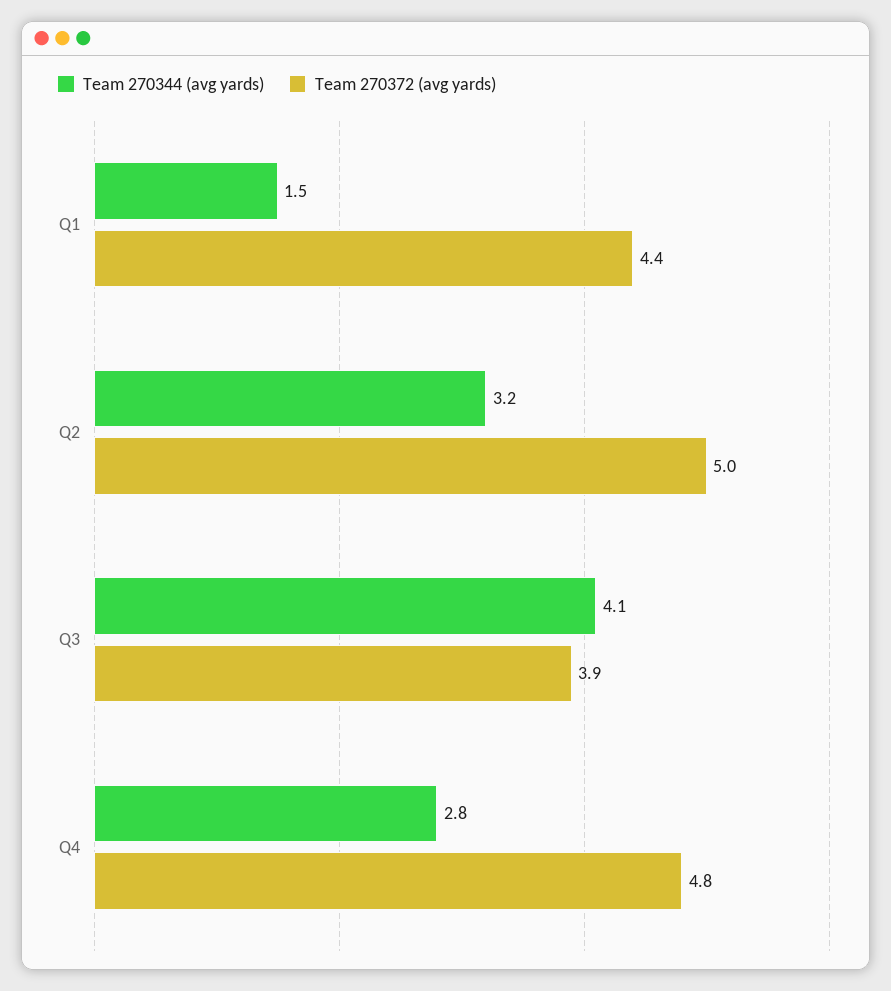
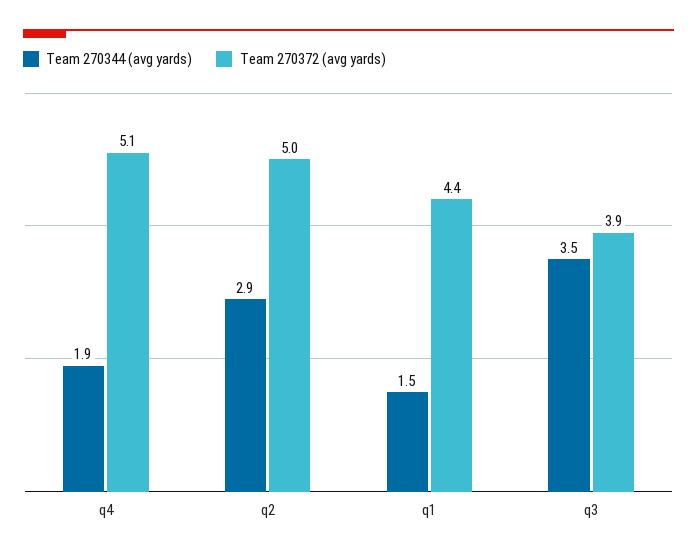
Team 270344 (avg yards), Q2: 3.2 -> 2.9
Team 270344 (avg yards), Q3: 4.1 -> 3.5
Team 270344 (avg yards), Q4: 2.8 -> 1.9
Team 270372 (avg yards), Q4: 4.8 -> 5.1

